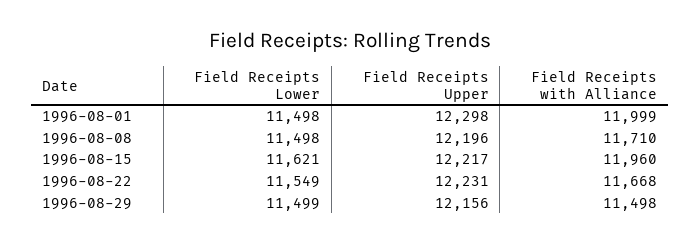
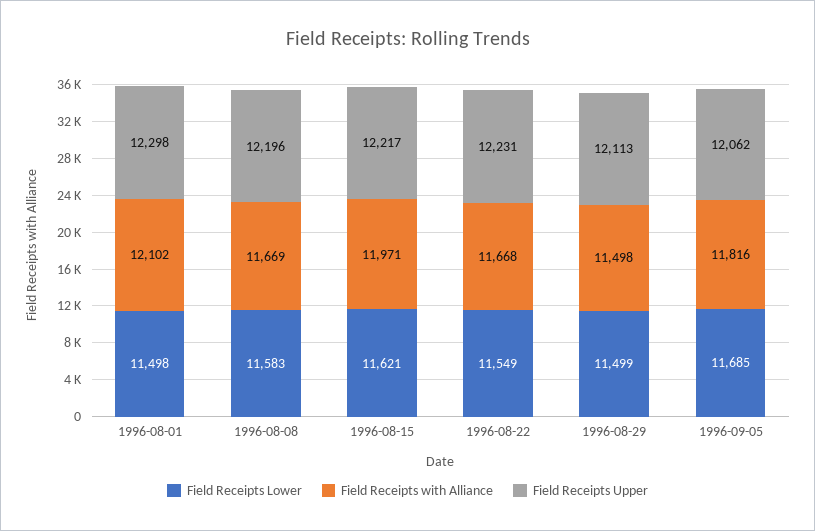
Field Receipts with Alliance, 1996-08-01: 11999 -> 12102
Field Receipts Lower, 1996-08-08: 11498 -> 11583
Field Receipts with Alliance, 1996-08-08: 11710 -> 11669
Field Receipts with Alliance, 1996-08-15: 11960 -> 11971
Field Receipts Upper, 1996-08-29: 12156 -> 12113
Field Receipts Lower, 1996-09-05: none -> 11685
Field Receipts with Alliance, 1996-09-05: none -> 11816
Field Receipts Upper, 1996-09-05: none -> 12062

